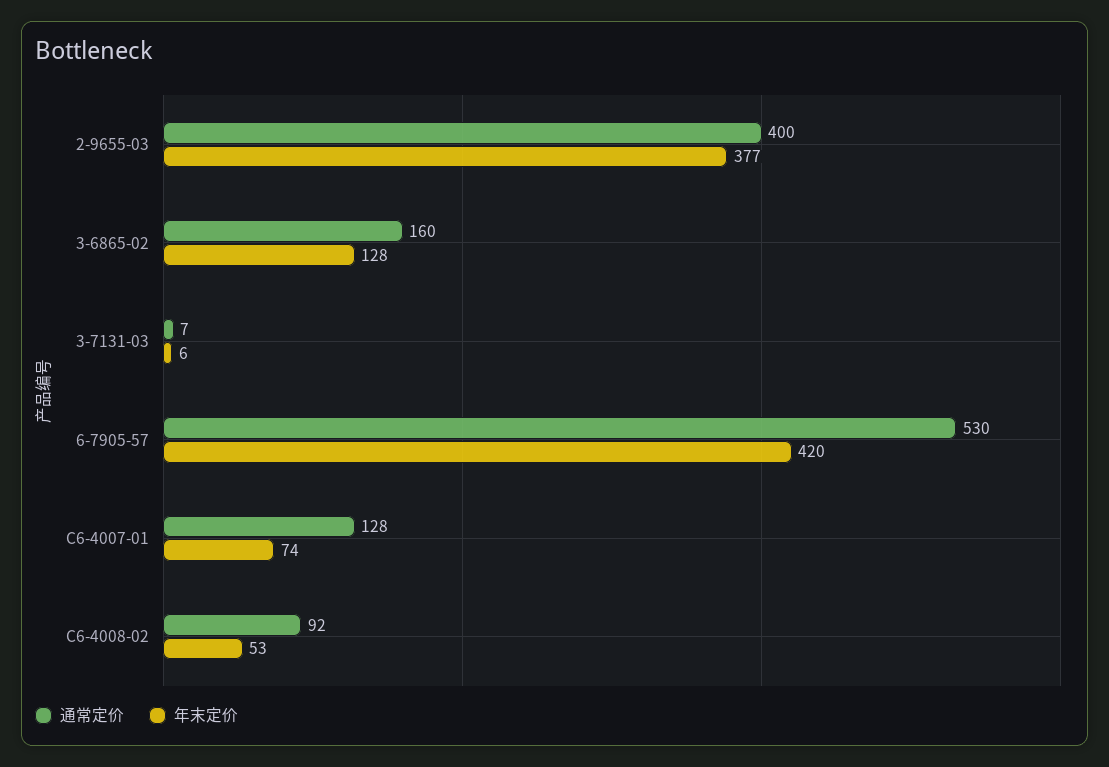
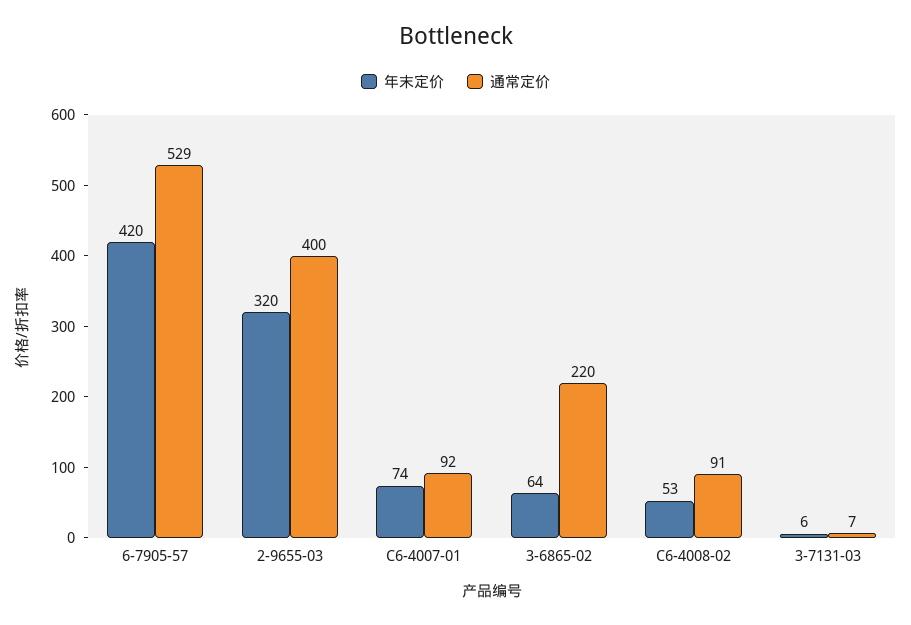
年末定价, 2-9655-03: 377 -> 320
通常定价, 3-6865-02: 160 -> 220
年末定价, 3-6865-02: 128 -> 64
通常定价, 6-7905-57: 530 -> 529
通常定价, C6-4007-01: 128 -> 92
通常定价, C6-4008-02: 92 -> 91

